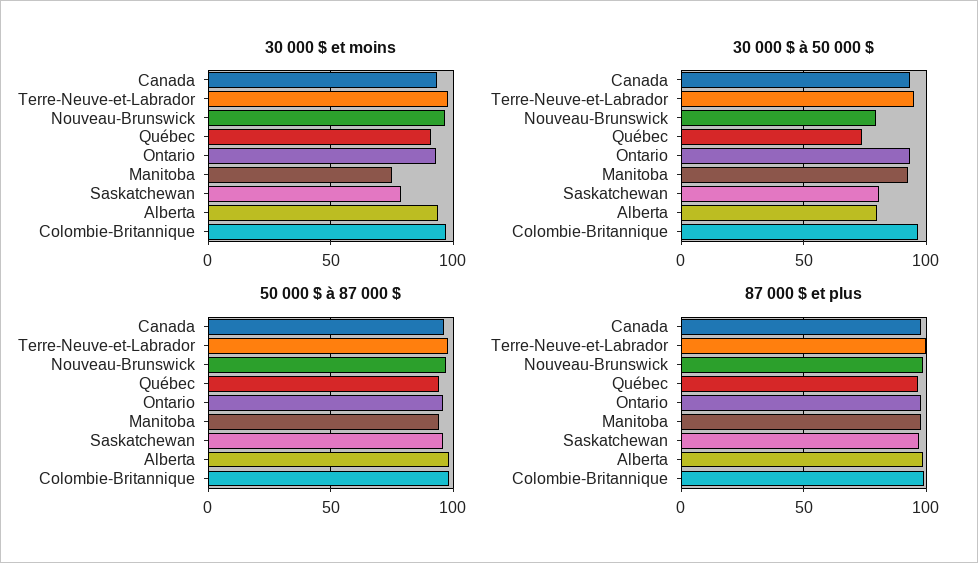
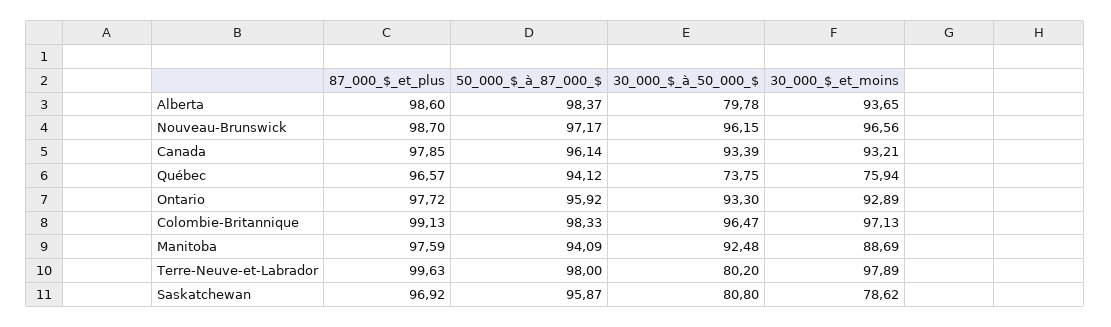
30 000 $ et moins, Québec: 90 -> 75.94
30 000 $ et moins, Manitoba: 75 -> 88.69
30 000 $ à 50 000 $, Terre-Neuve-et-Labrador: 95 -> 80.2
30 000 $ à 50 000 $, Nouveau-Brunswick: 80 -> 96.15

